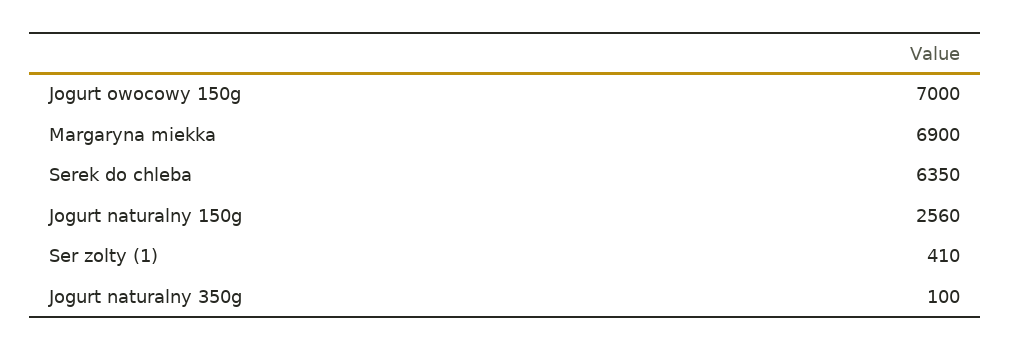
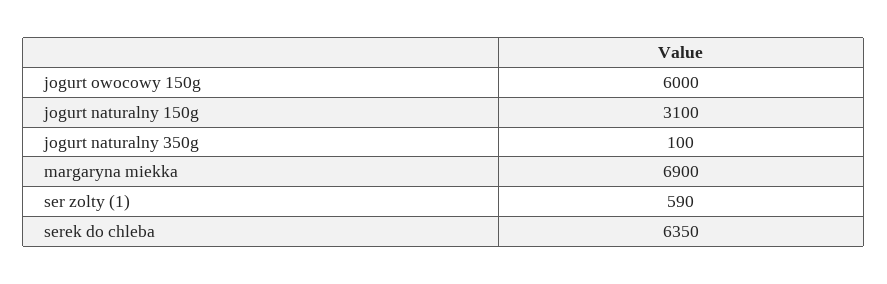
Jogurt owocowy 150g: 7000 -> 6000
Jogurt naturalny 150g: 2560 -> 3100
Ser zolty (1): 410 -> 590

